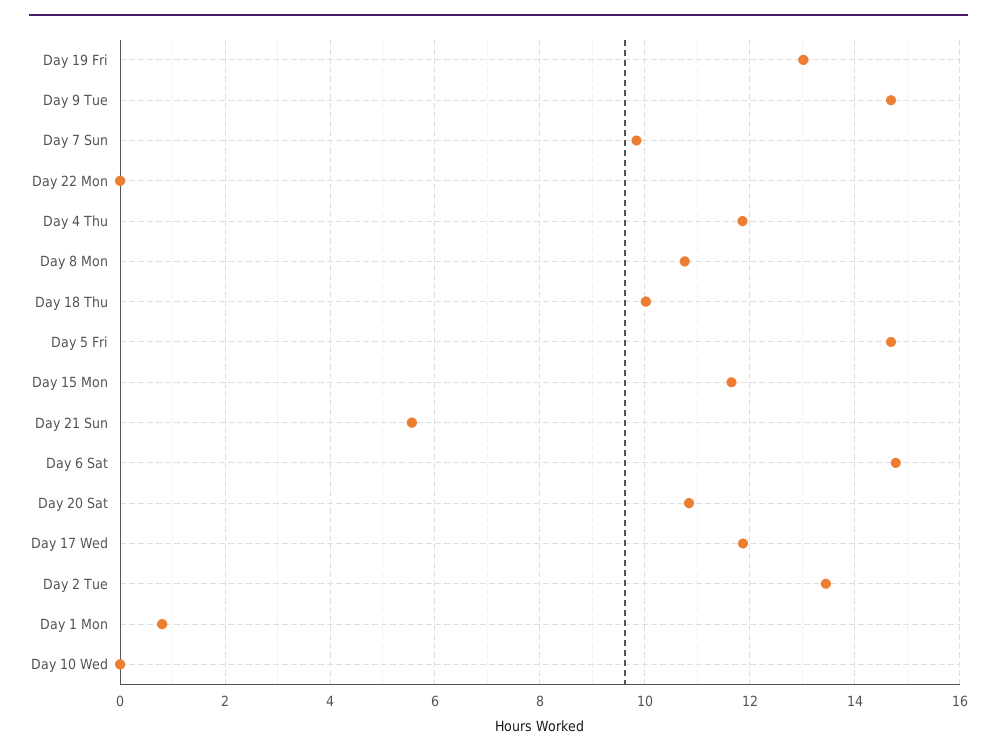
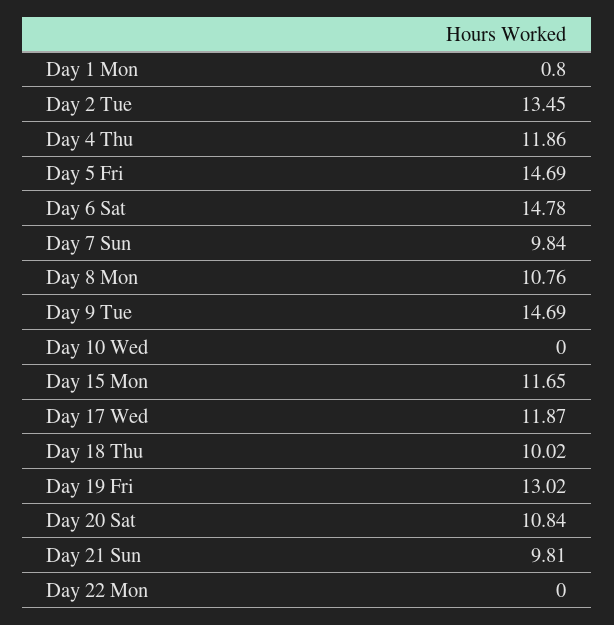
Day 21 Sun: 5.6 -> 9.81

